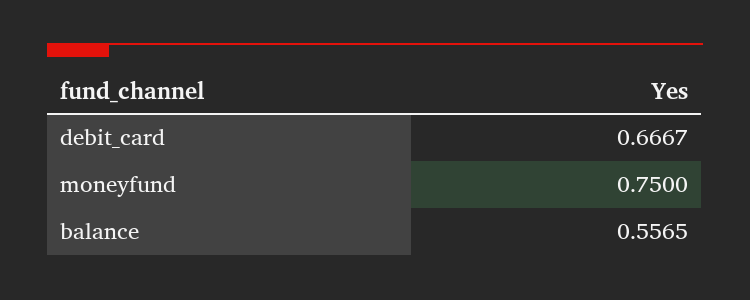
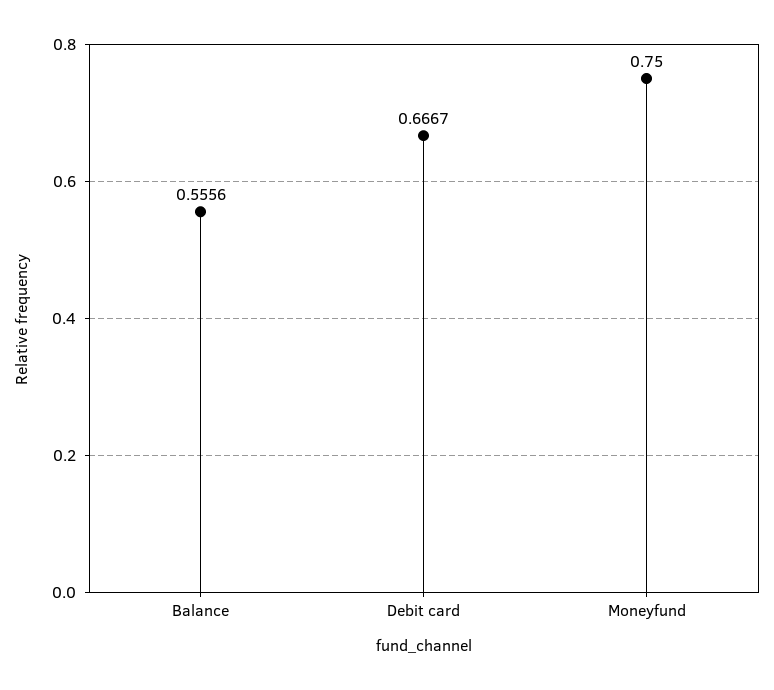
balance: 0.5565 -> 0.5556

